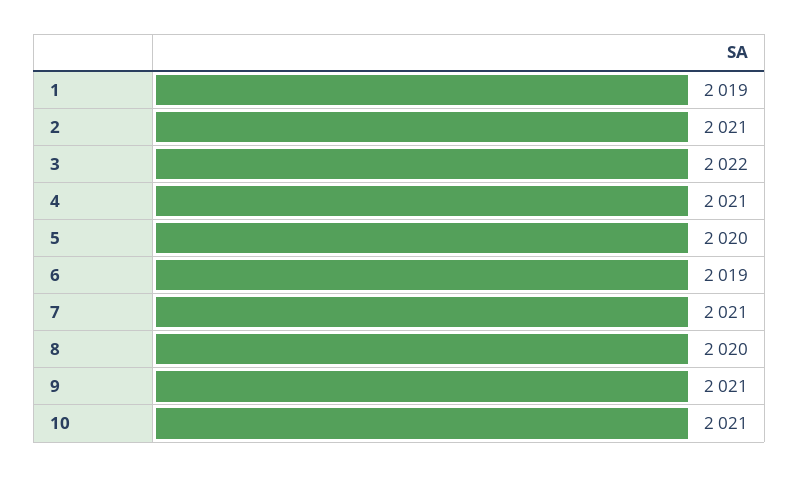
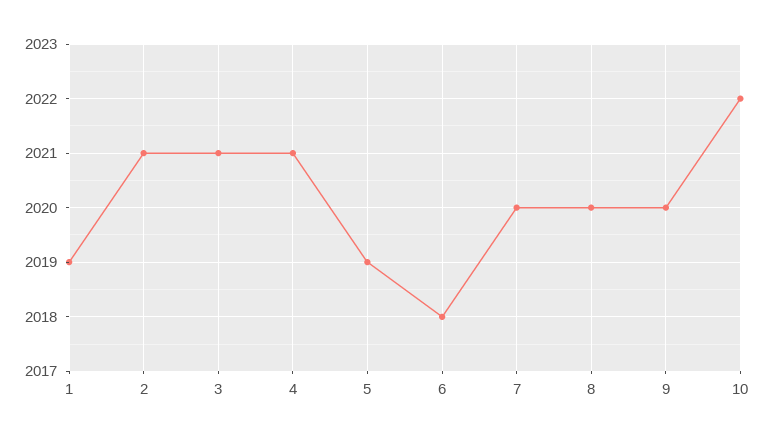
3: 2022 -> 2021
5: 2020 -> 2019
6: 2019 -> 2018
7: 2021 -> 2020
9: 2021 -> 2020
10: 2021 -> 2022

